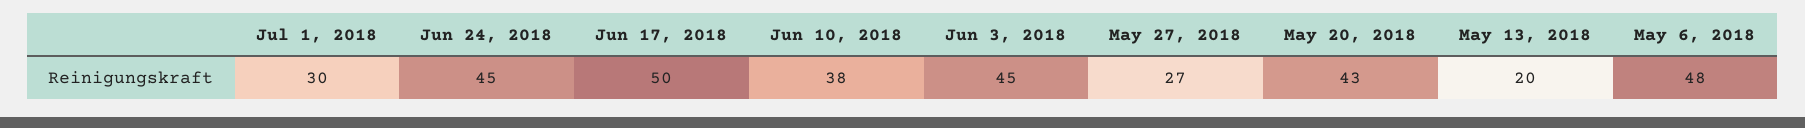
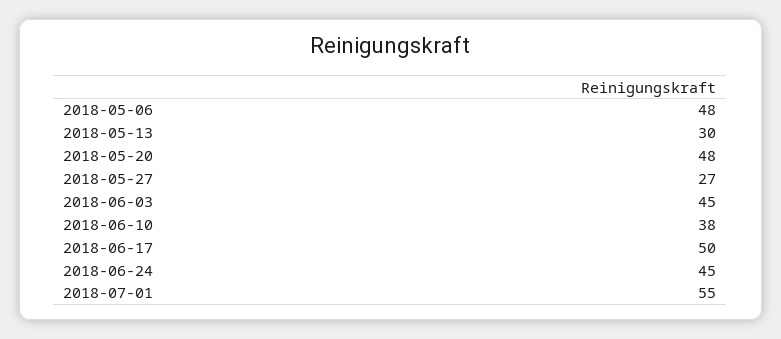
Jul 1, 2018: 30 -> 55
May 20, 2018: 43 -> 48
May 13, 2018: 20 -> 30

